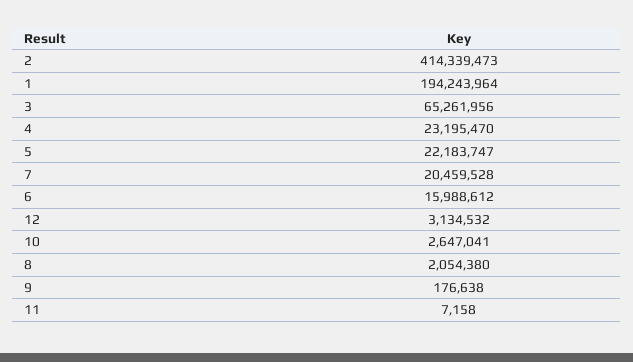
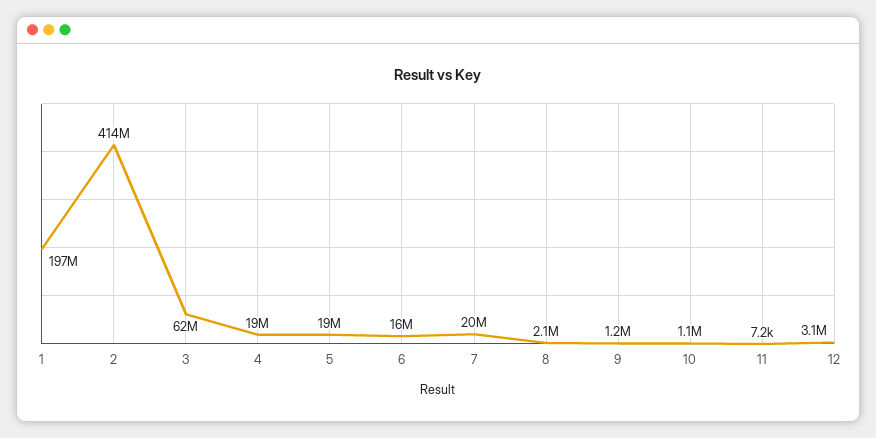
1: 194243964 -> 197000000
3: 65261956 -> 62000000
4: 23195470 -> 19000000
5: 22183747 -> 19000000
10: 2647041 -> 1100000
9: 176638 -> 1200000

